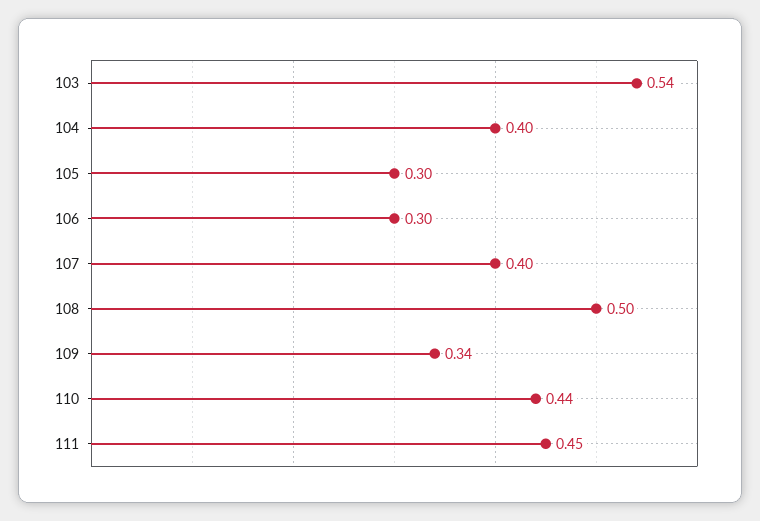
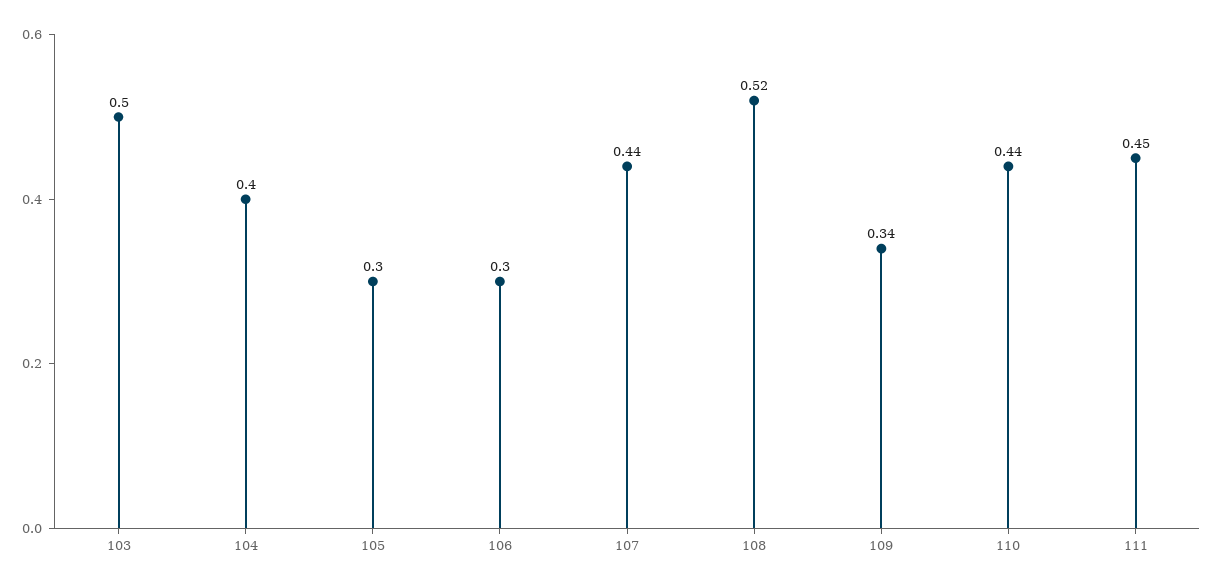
103: 0.54 -> 0.5
107: 0.4 -> 0.44
108: 0.5 -> 0.52

